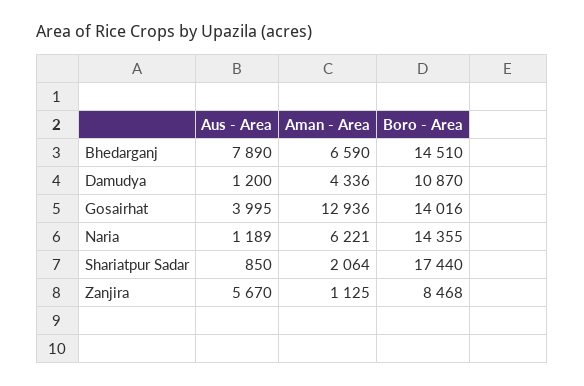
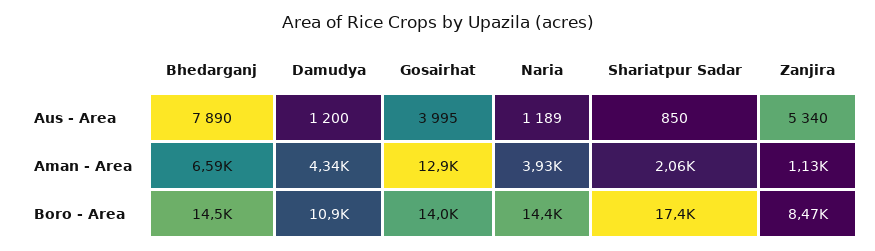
Aman - Area, Naria: 6221 -> 3930
Aus - Area, Zanjira: 5670 -> 5340

